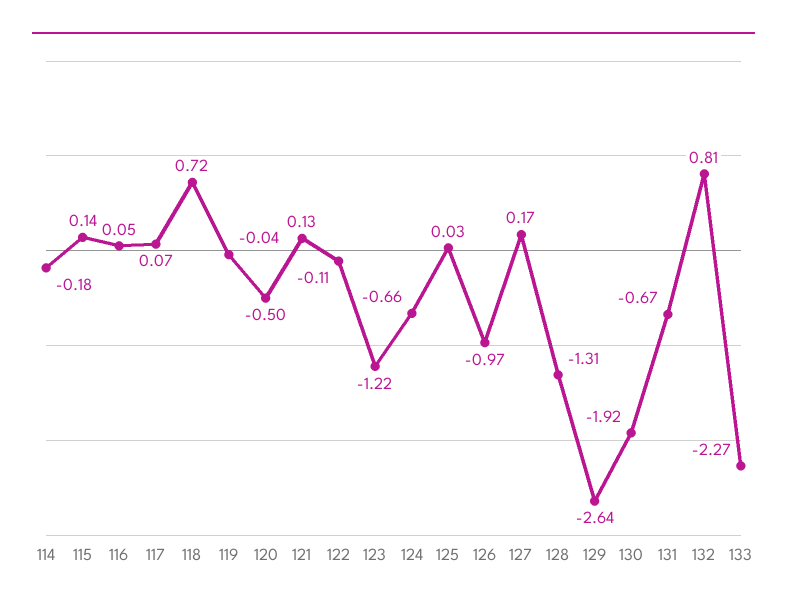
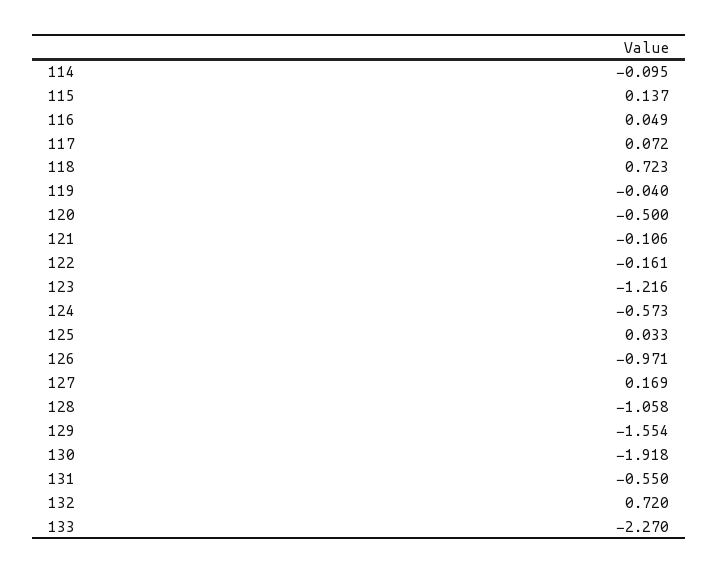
114: -0.18 -> -0.095
121: 0.13 -> -0.106
122: -0.11 -> -0.161
124: -0.66 -> -0.573
128: -1.31 -> -1.058
129: -2.64 -> -1.554
131: -0.67 -> -0.55
132: 0.81 -> 0.72

